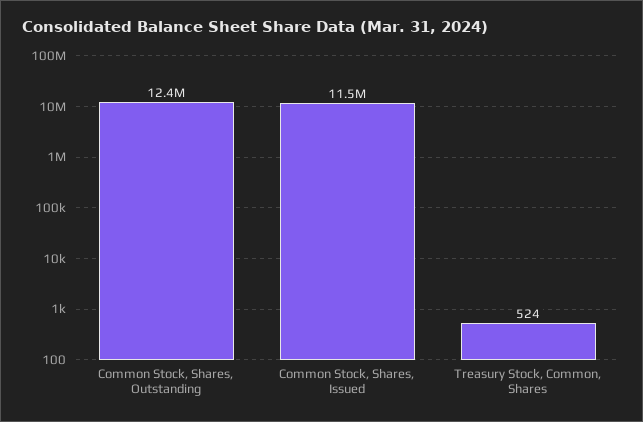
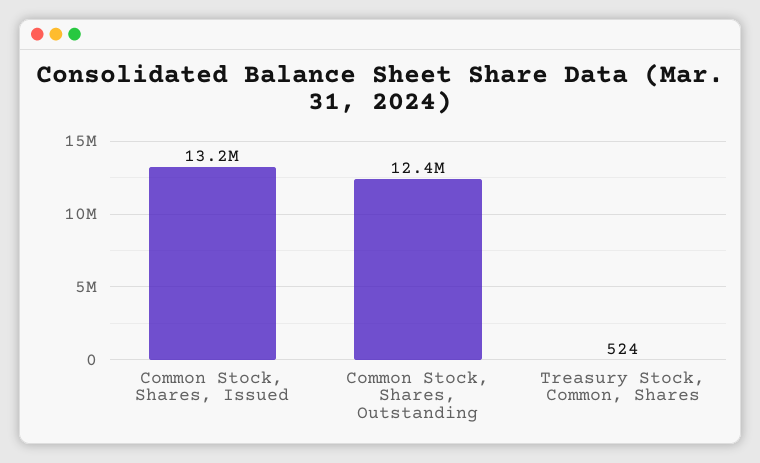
Common Stock, Shares, Issued: 11500000 -> 13200000

